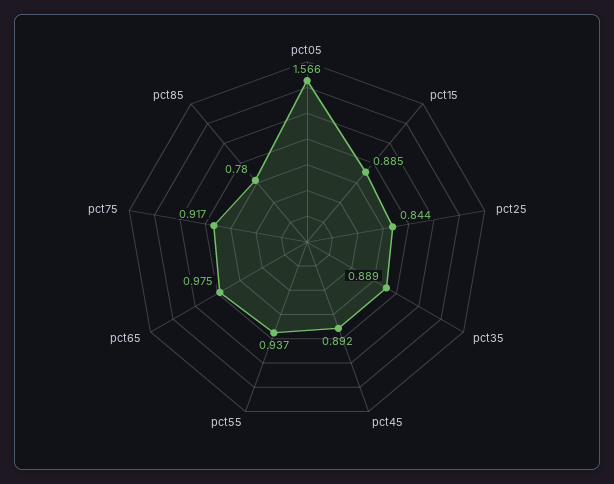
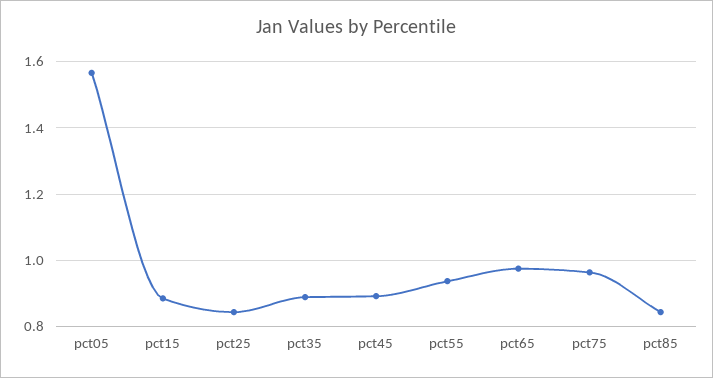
pct75: 0.917 -> 0.96
pct85: 0.78 -> 0.84

